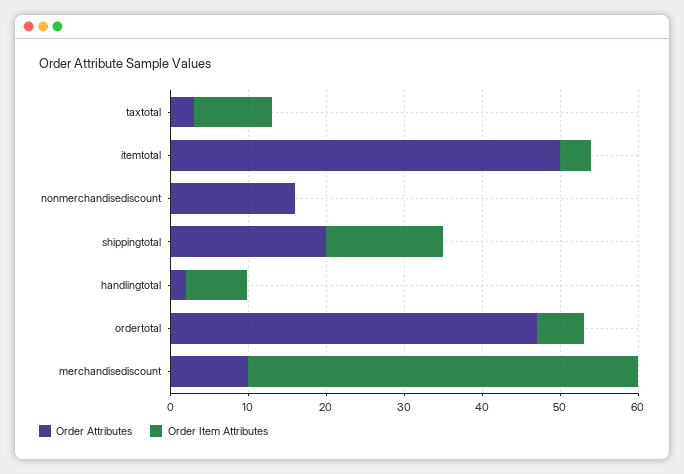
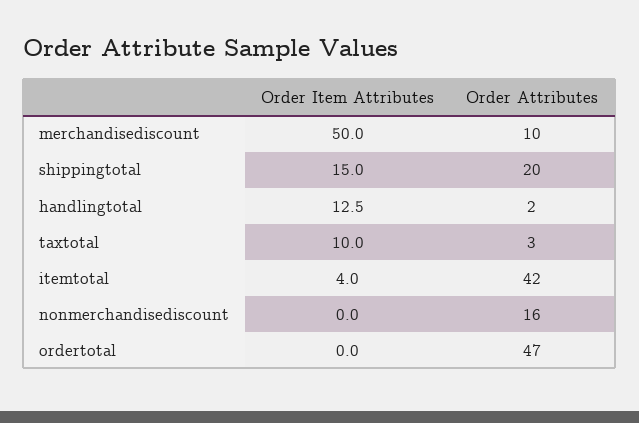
Order Attributes, itemtotal: 50 -> 42
Order Item Attributes, handlingtotal: 8 -> 12.5
Order Item Attributes, ordertotal: 6 -> 0

